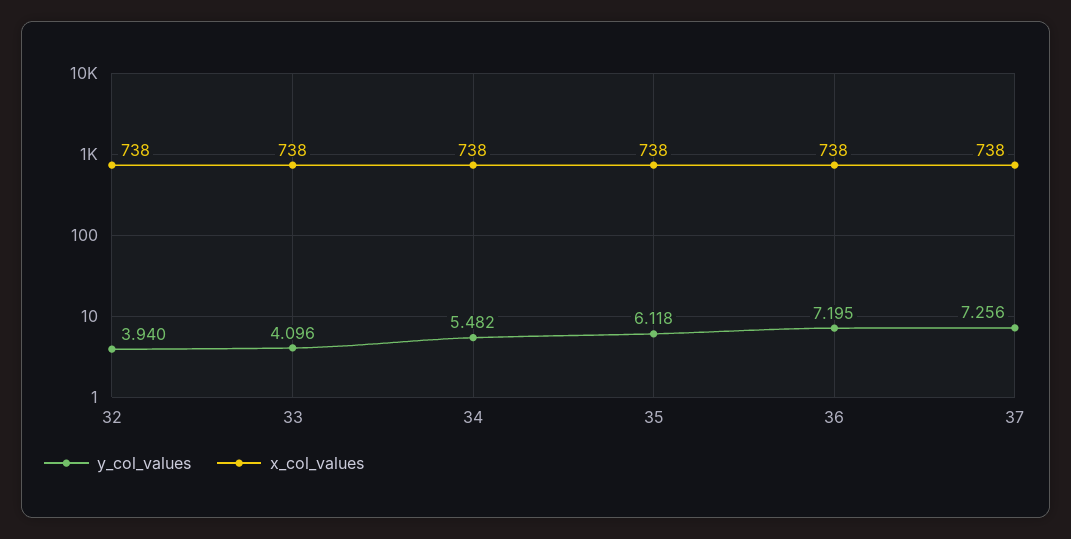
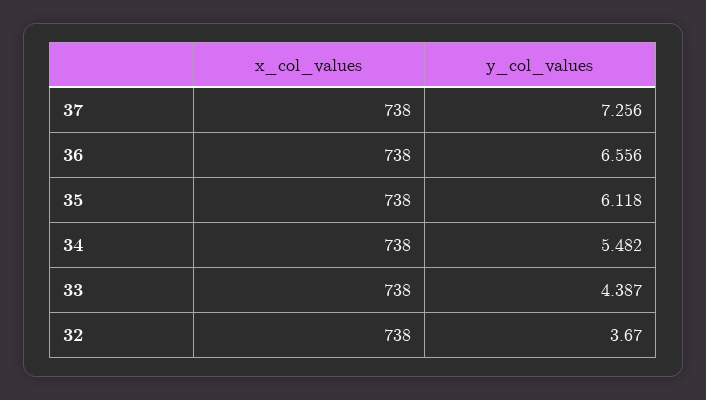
y_col_values, 32: 3.94 -> 3.67
y_col_values, 33: 4.096 -> 4.387
y_col_values, 36: 7.195 -> 6.556

